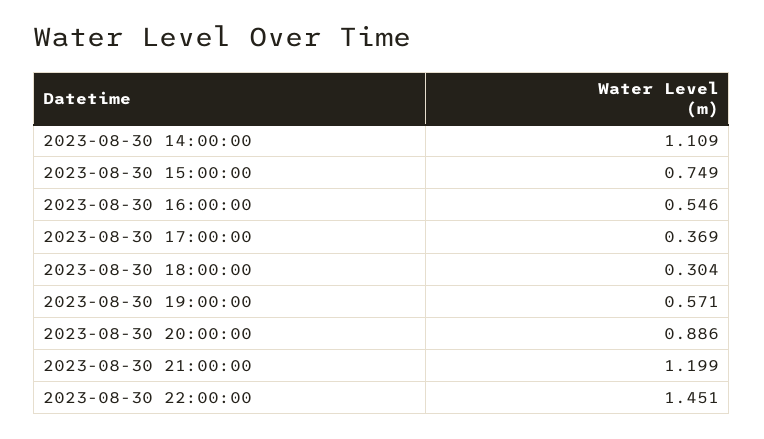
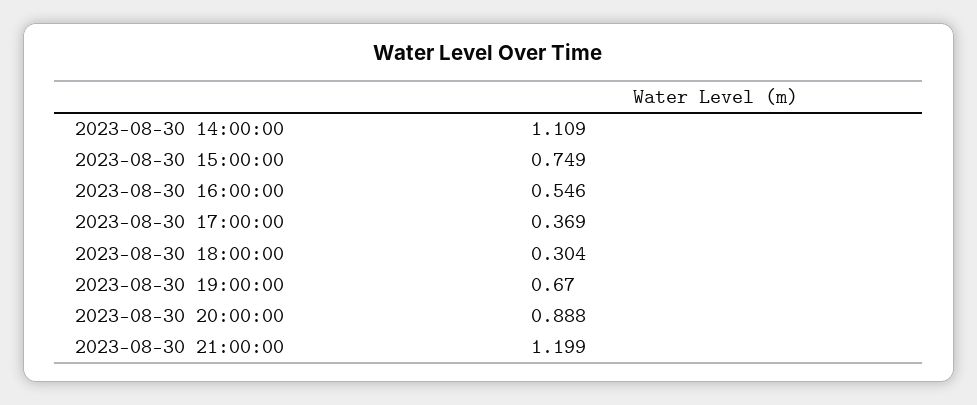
2023-08-30 19:00:00: 0.571 -> 0.67
2023-08-30 20:00:00: 0.886 -> 0.888
2023-08-30 22:00:00: 1.451 -> none

